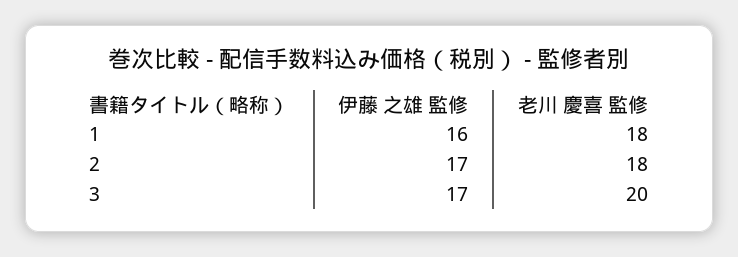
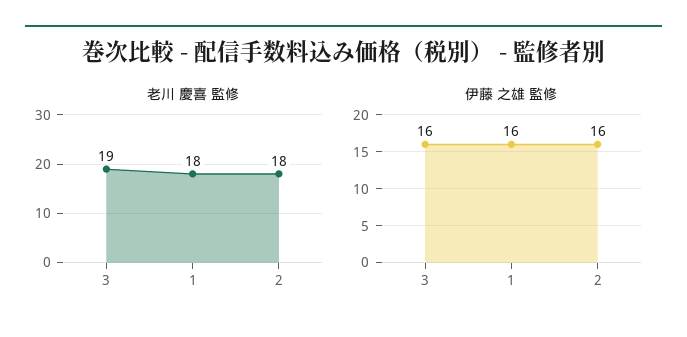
伊藤 之雄 監修, 2: 17 -> 16
伊藤 之雄 監修, 3: 17 -> 16
老川 慶喜 監修, 3: 20 -> 19

